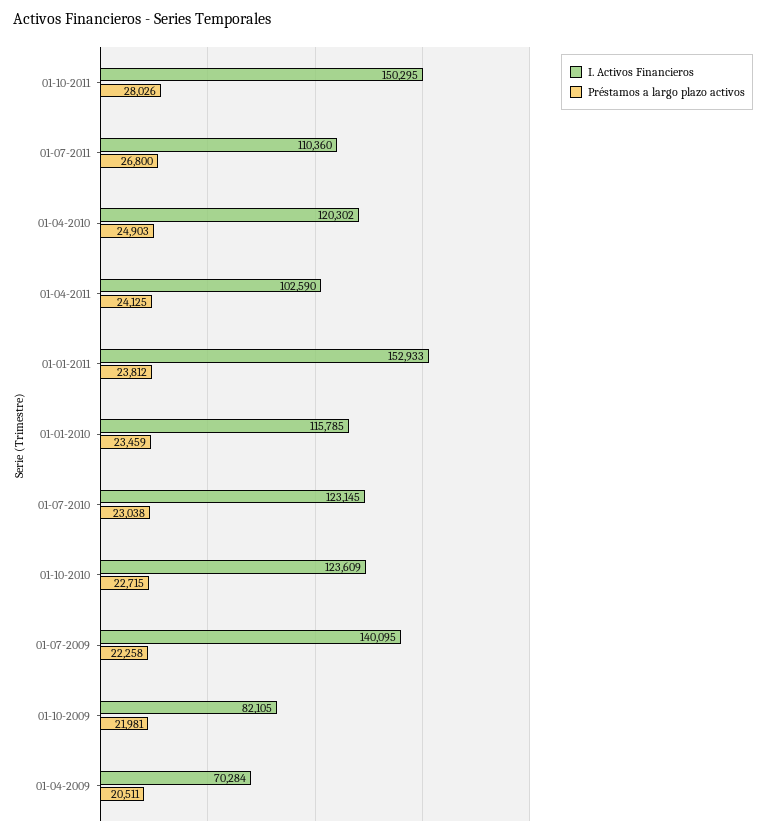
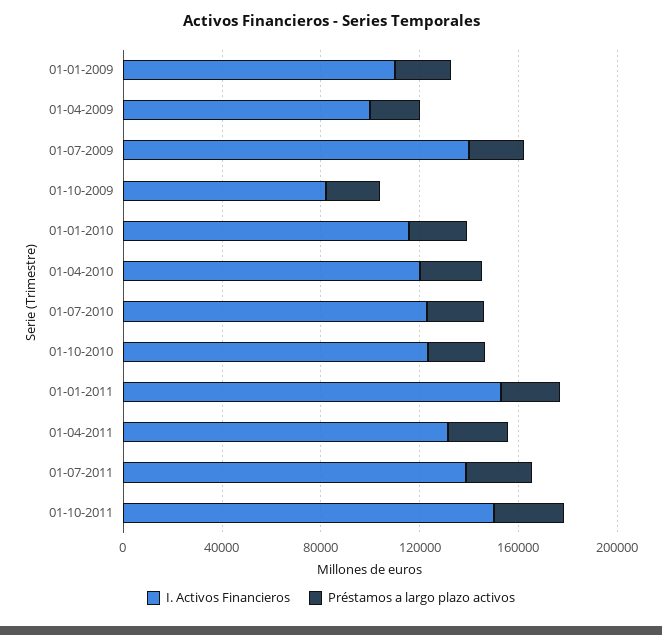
I. Activos Financieros, 01-07-2011: 110360 -> 140000
I. Activos Financieros, 01-04-2011: 102590 -> 130000
I. Activos Financieros, 01-04-2009: 70284 -> 100000
I. Activos Financieros, 01-01-2009: none -> 110000
Préstamos a largo plazo activos, 01-01-2009: none -> 20000

